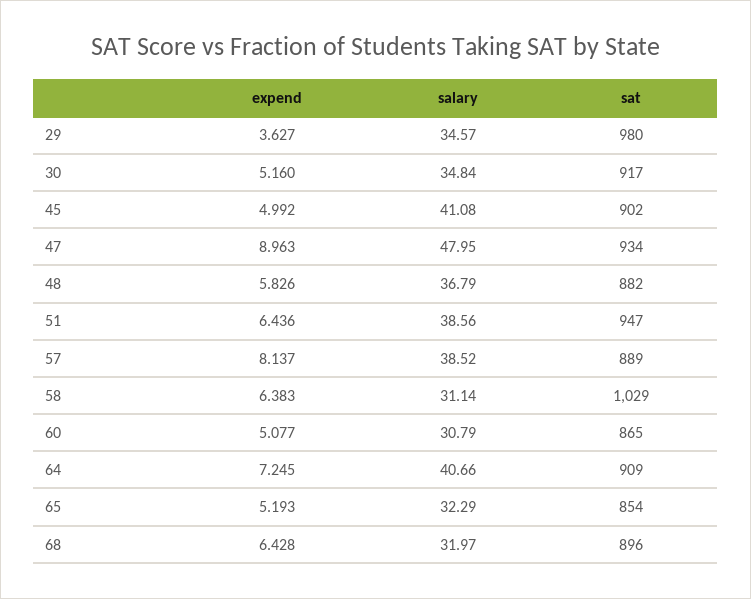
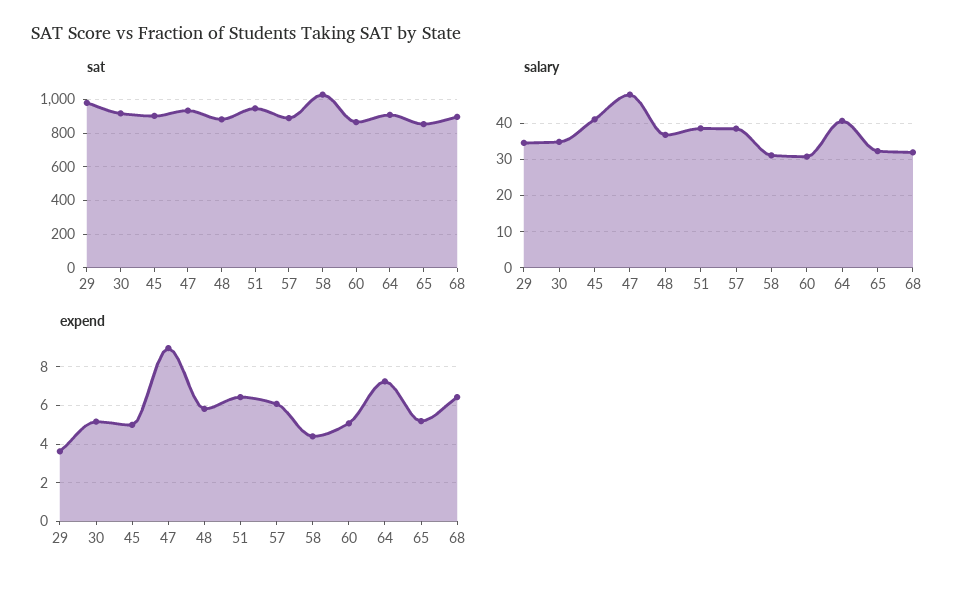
expend, 57: 8.137 -> 6
expend, 58: 6.383 -> 4.5

